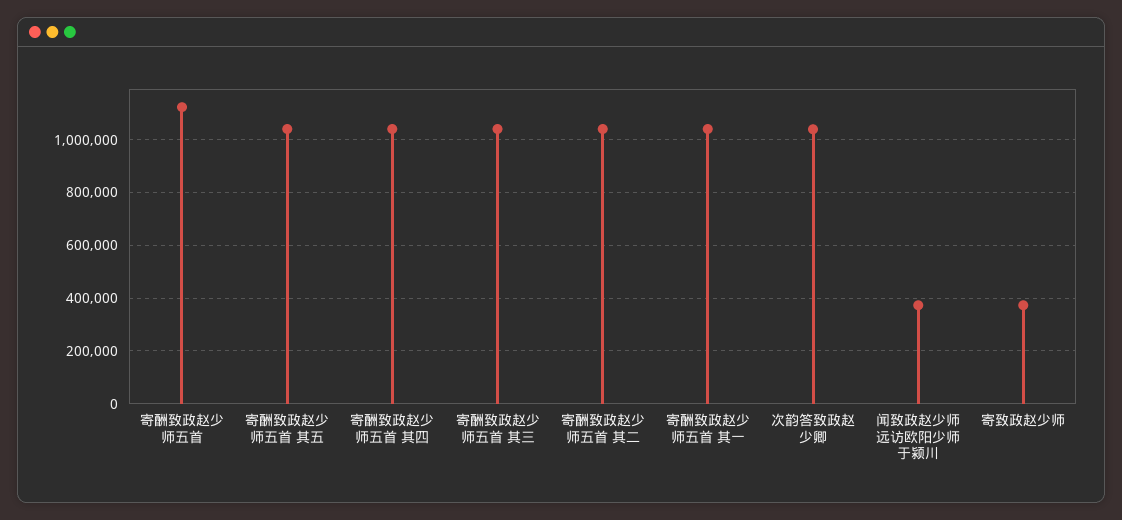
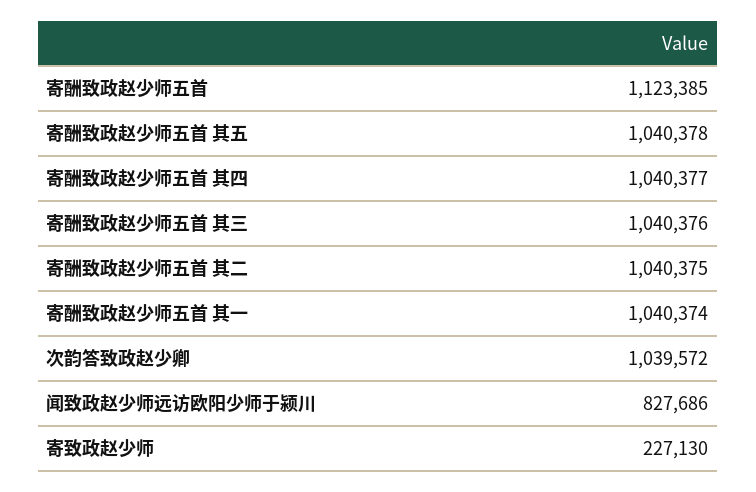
闻致政赵少师远访欧阳少师于颍川: 375000 -> 827686
寄致政赵少师: 375000 -> 227130

